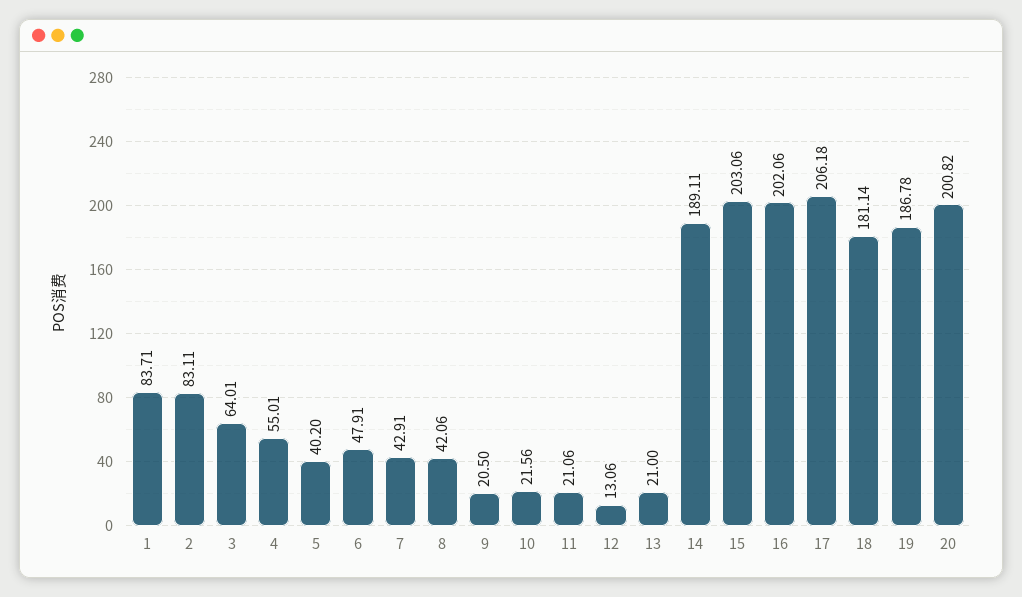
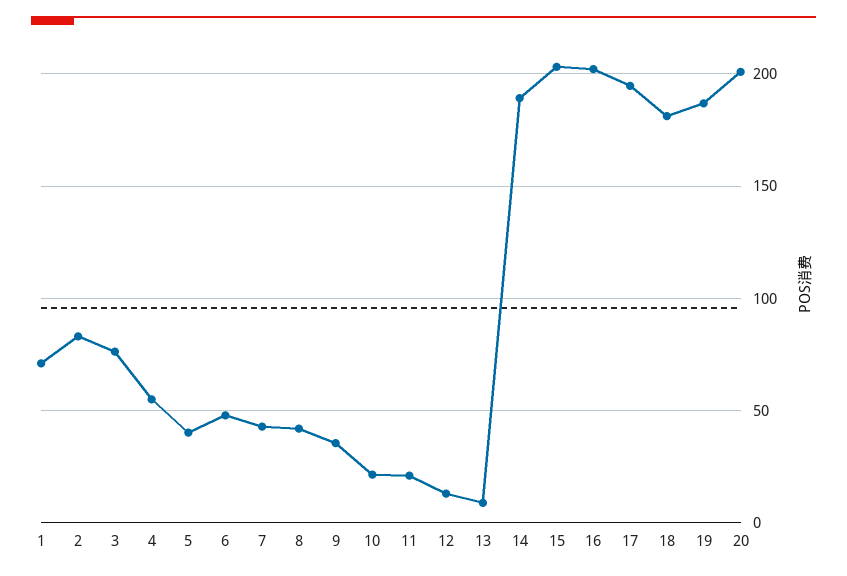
1: 83.71 -> 70
3: 64.01 -> 75
9: 20.5 -> 35
13: 21 -> 10
17: 206.18 -> 195

